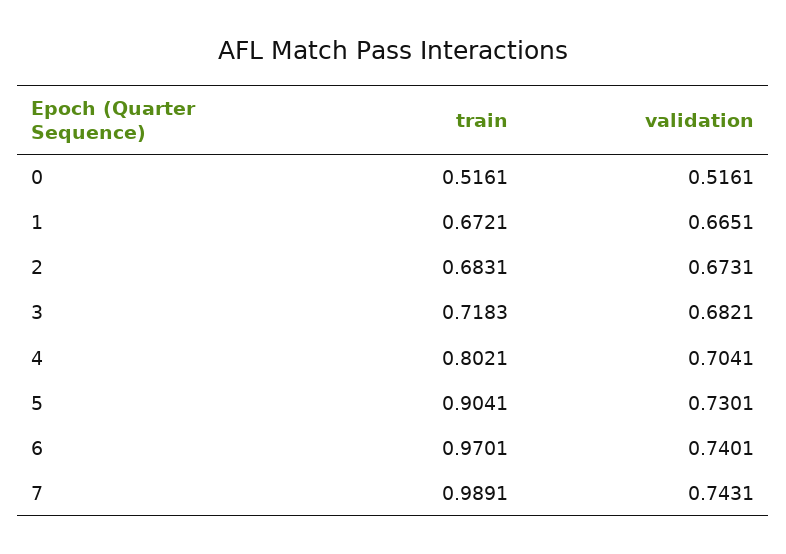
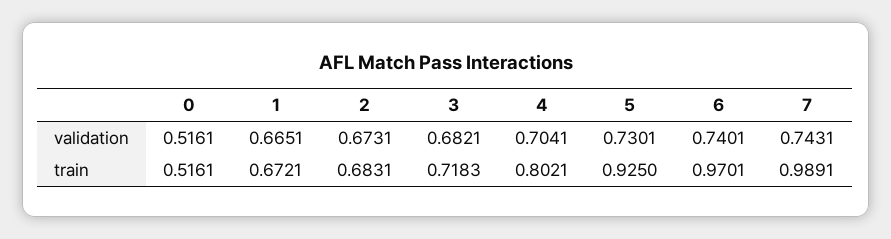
train, 5: 0.9041 -> 0.925

